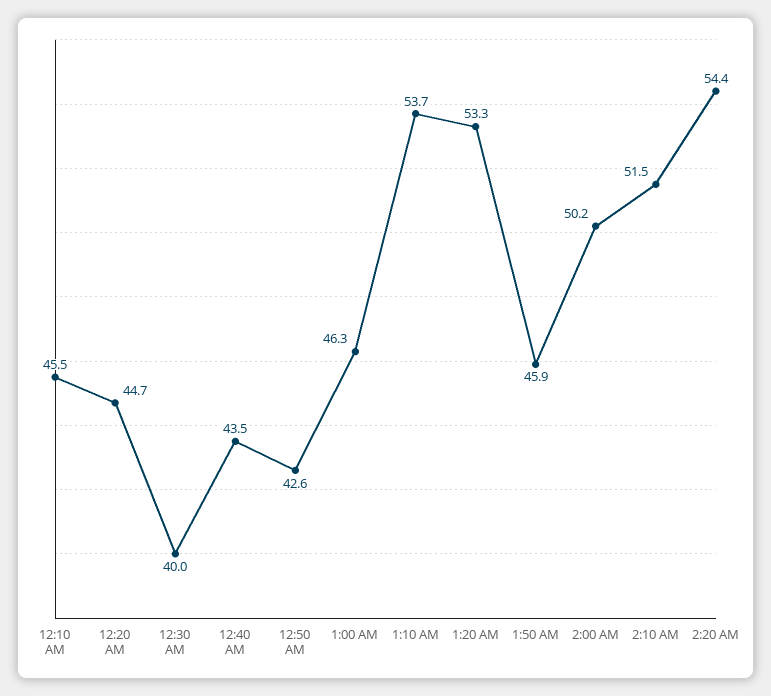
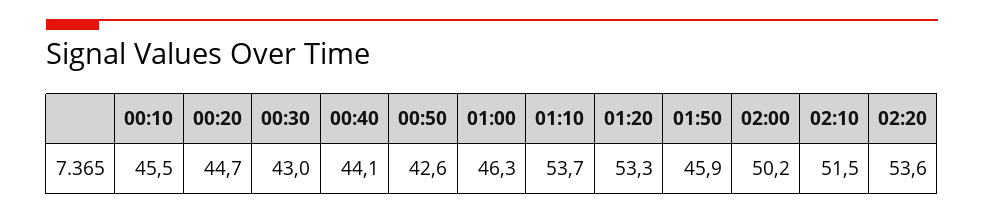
12:30 AM: 40 -> 43
12:40 AM: 43.5 -> 44.1
2:20 AM: 54.4 -> 53.6

